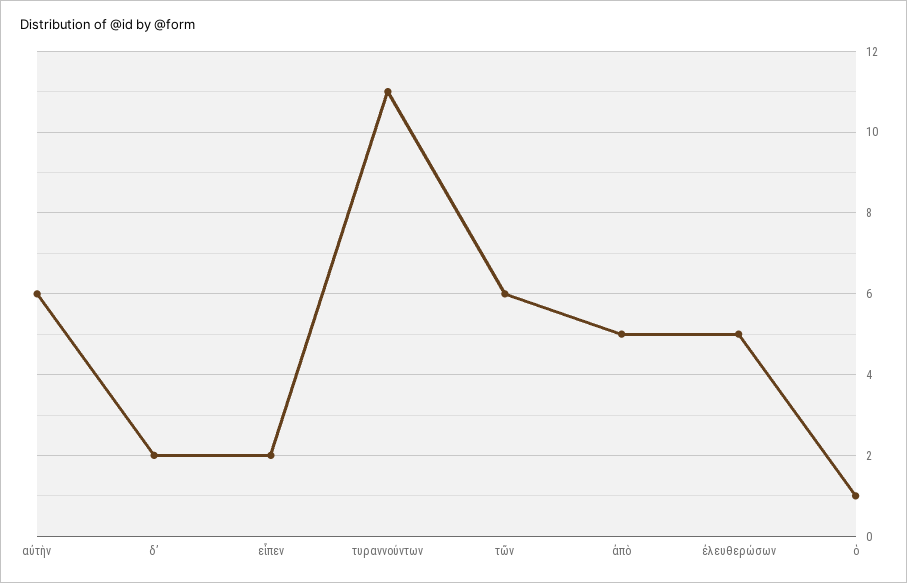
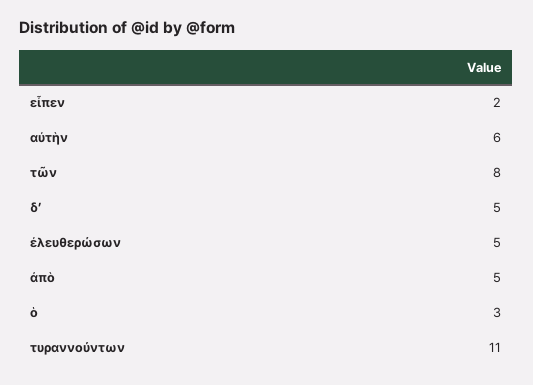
δʼ: 2 -> 5
τῶν: 6 -> 8
ὁ: 1 -> 3

